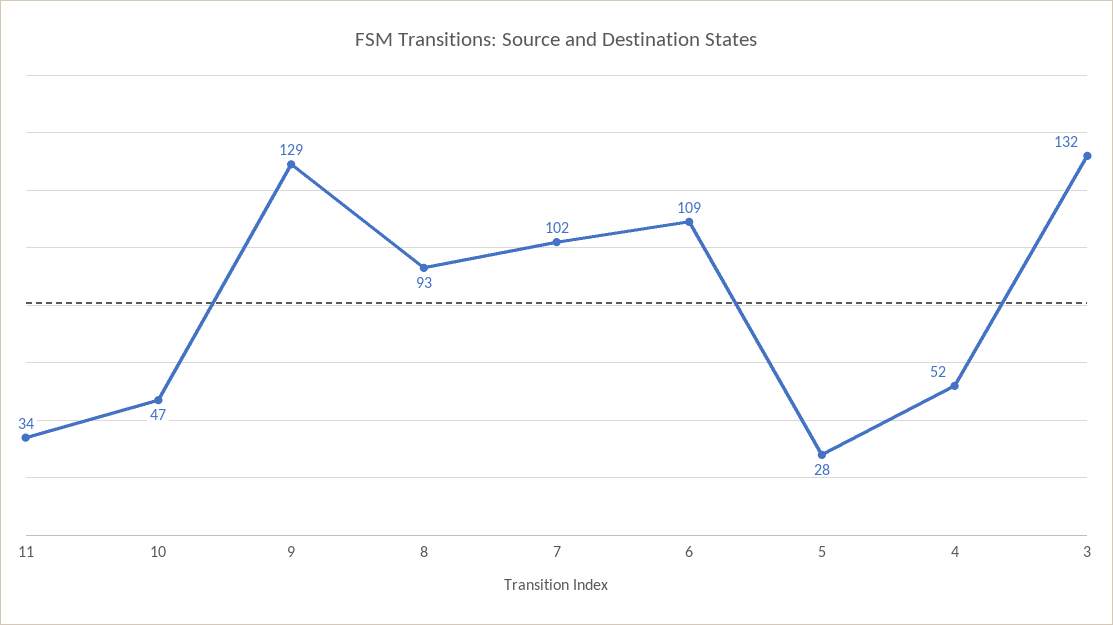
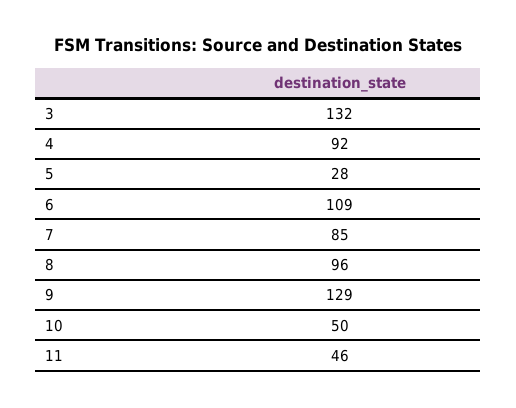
11: 34 -> 46
10: 47 -> 50
8: 93 -> 96
7: 102 -> 85
4: 52 -> 92

